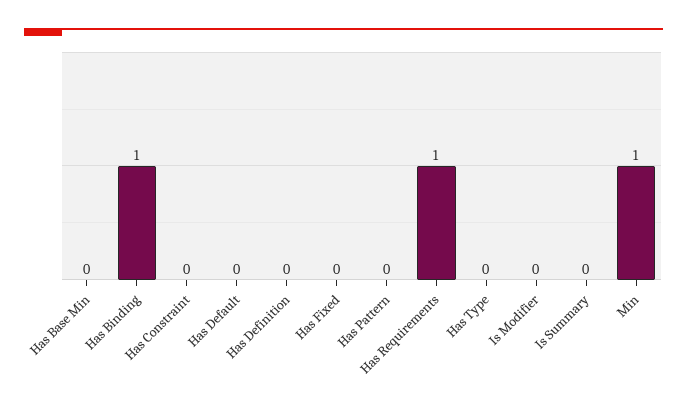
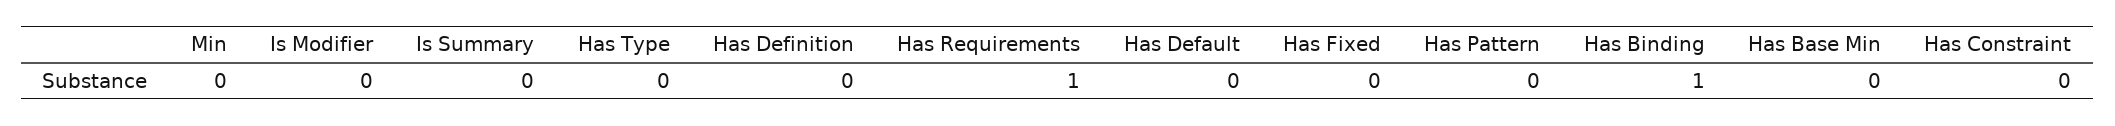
Min: 1 -> 0

